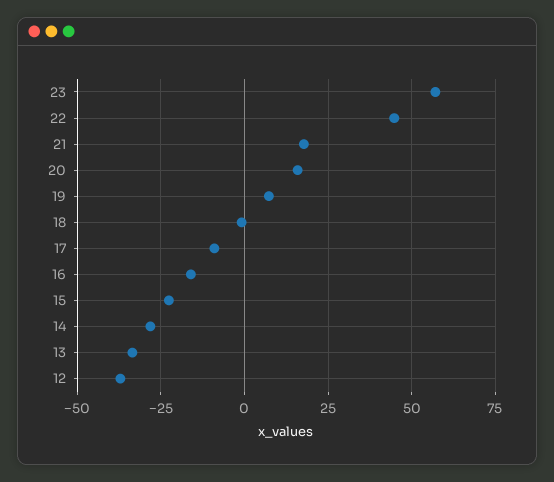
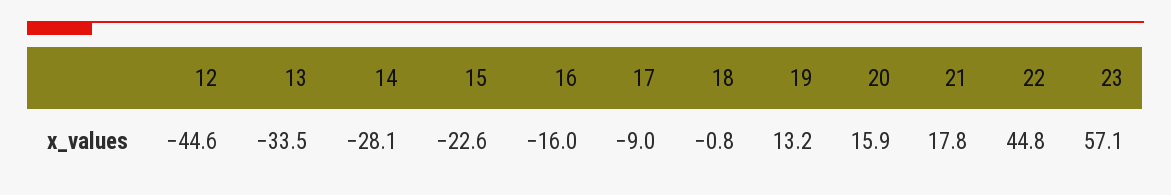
19: 7.5 -> 13.2
12: -37.5 -> -44.6

